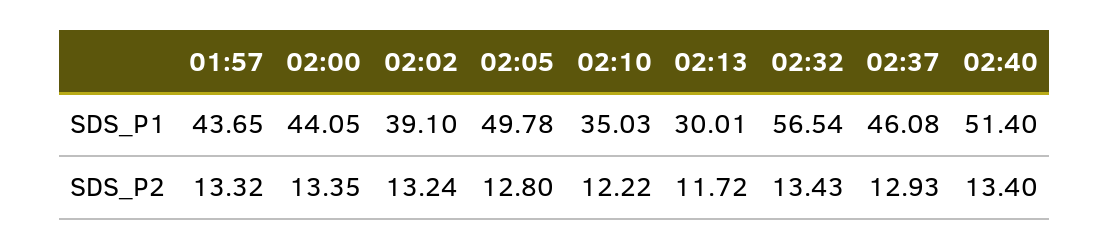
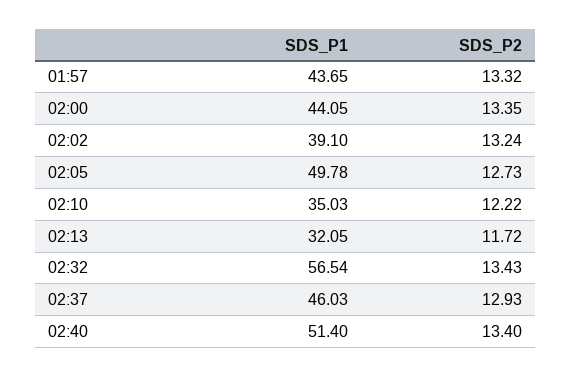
02:13, SDS_P1: 30.01 -> 32.05
02:37, SDS_P1: 46.08 -> 46.03
02:05, SDS_P2: 12.8 -> 12.73

